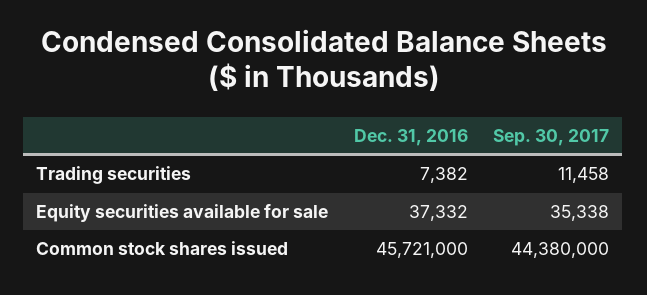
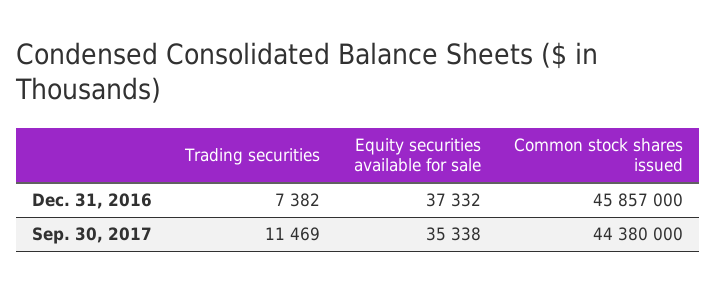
Sep. 30, 2017, Trading securities: 11458 -> 11469
Dec. 31, 2016, Common stock shares issued: 45721000 -> 45857000

